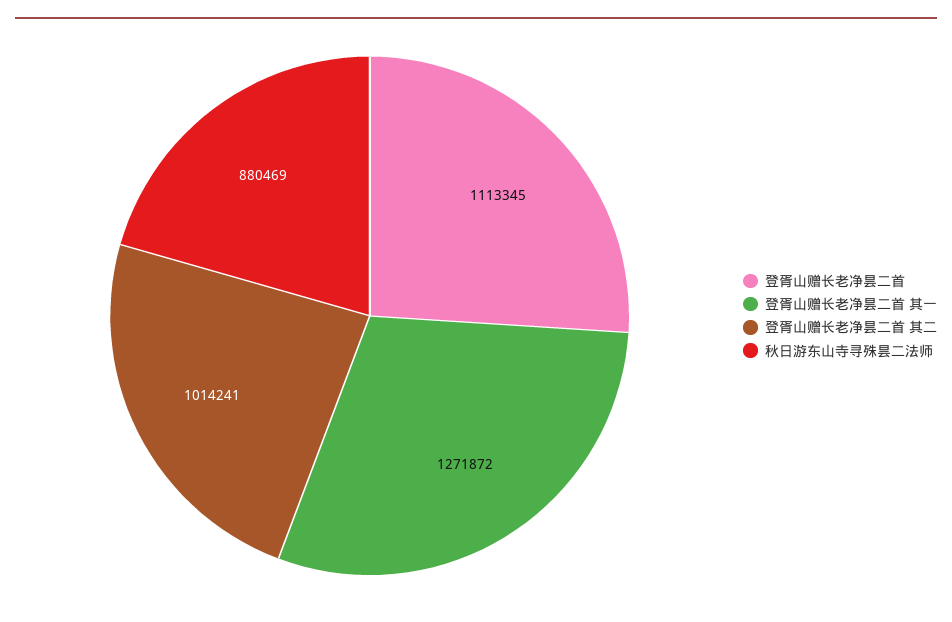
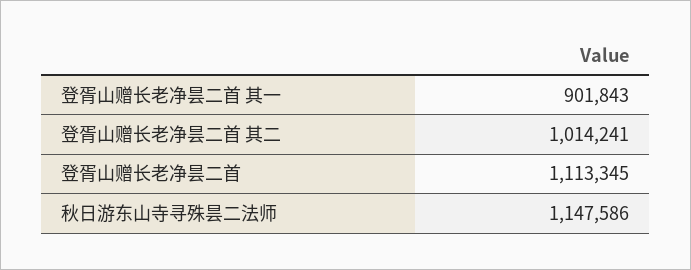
登胥山赠长老净昙二首 其一: 1271872 -> 901843
秋日游东山寺寻殊昙二法师: 880469 -> 1147586

